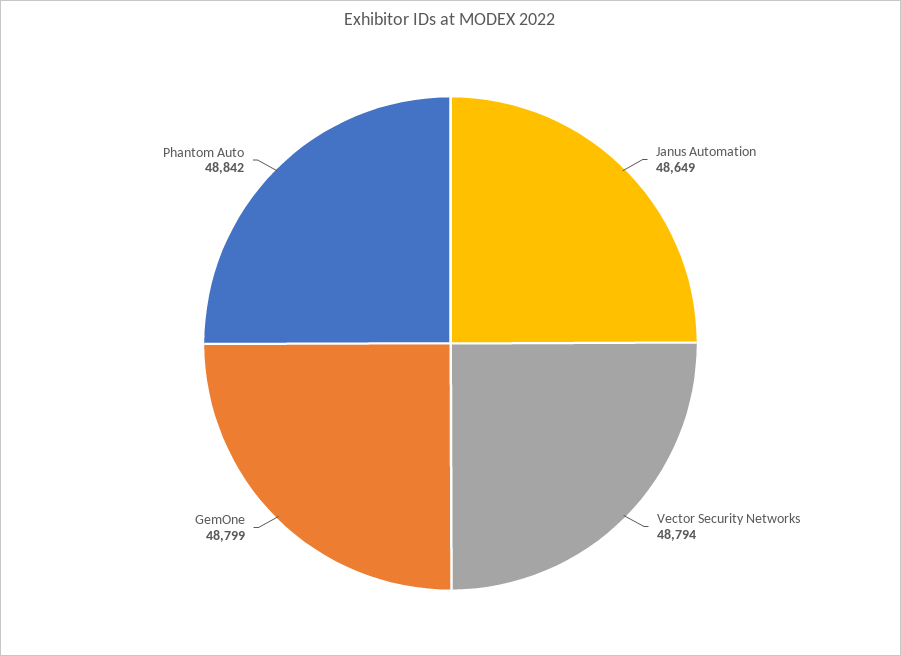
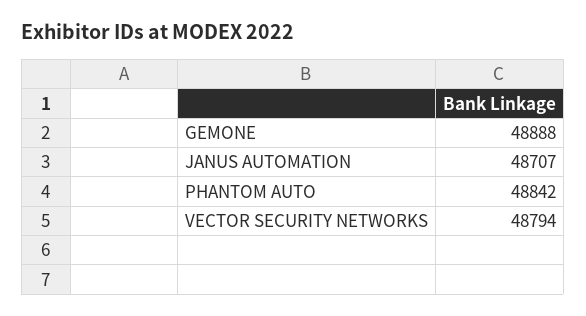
Janus Automation: 48649 -> 48707
GemOne: 48799 -> 48888

